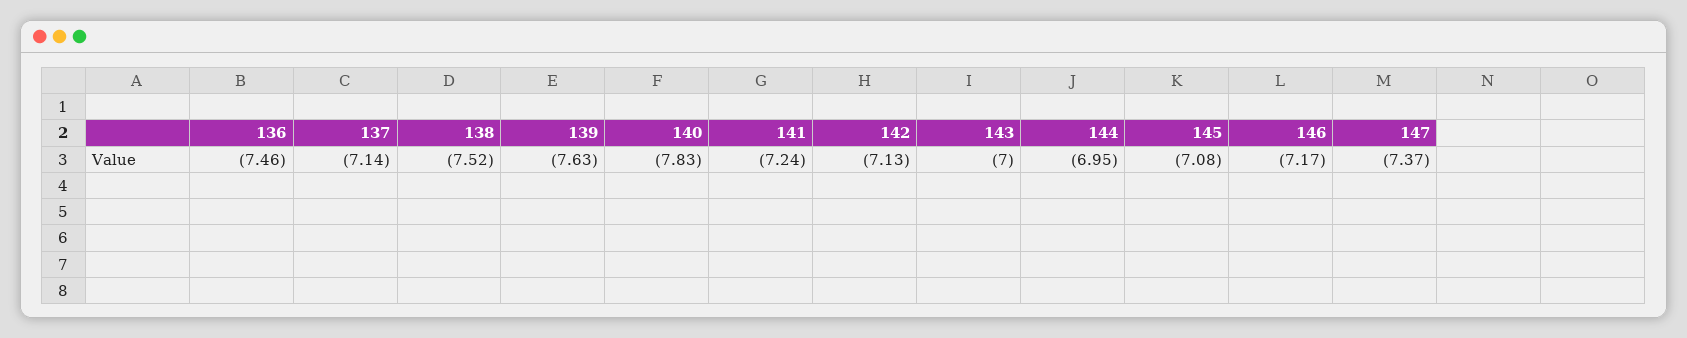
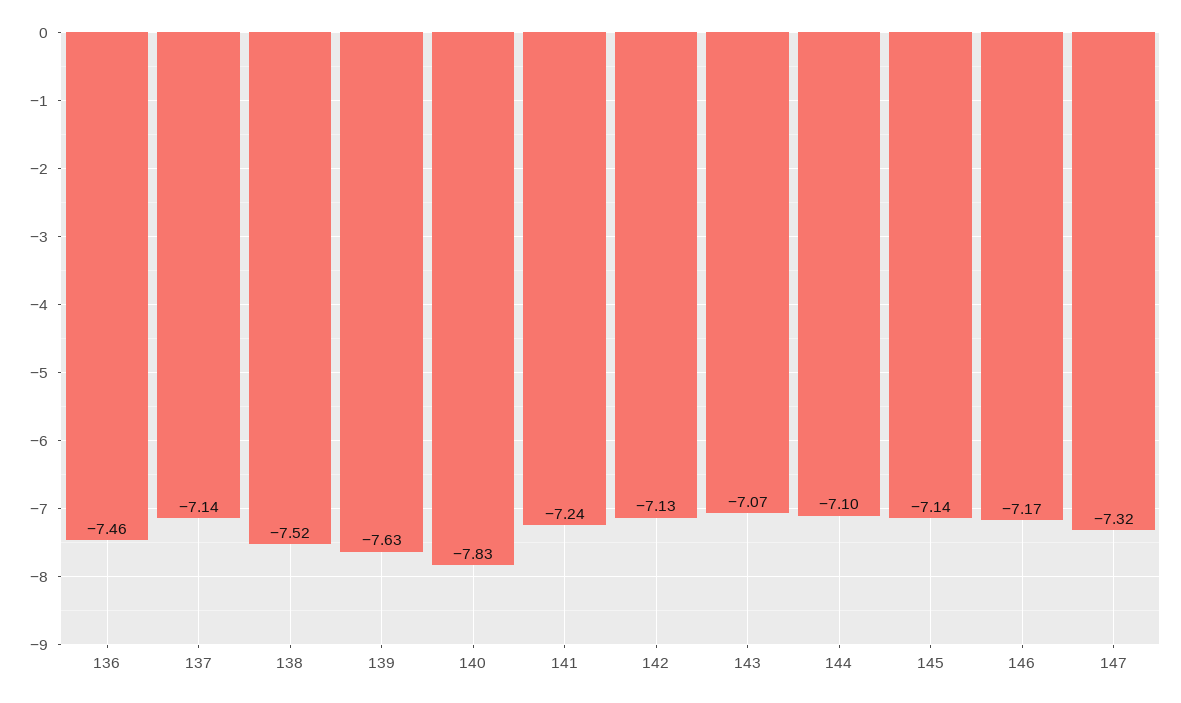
143: -7 -> -7.07
144: -6.95 -> -7.1
145: -7.08 -> -7.14
147: -7.37 -> -7.32

